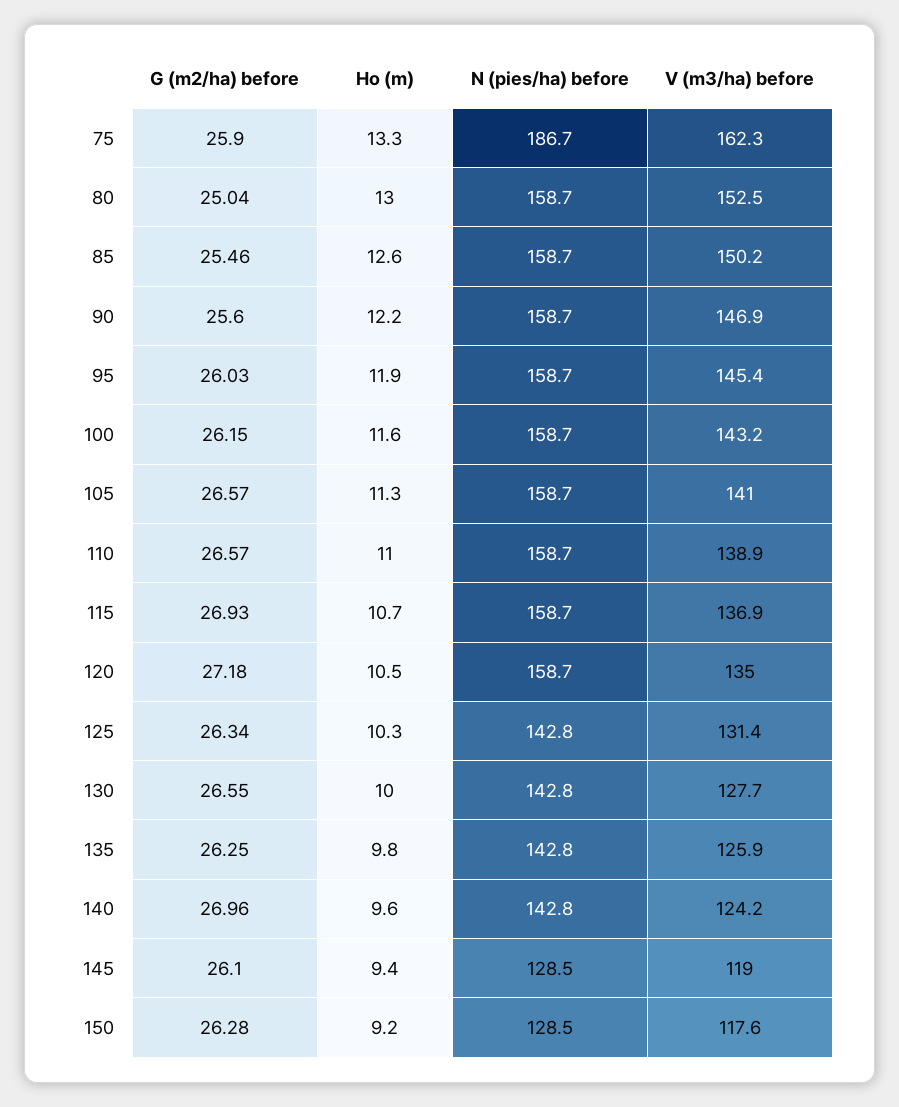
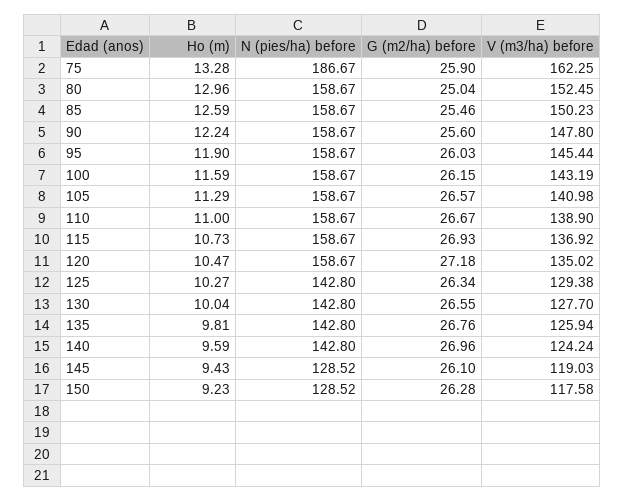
V (m3/ha) before, 90: 146.9 -> 147.8
G (m2/ha) before, 110: 26.57 -> 26.67
V (m3/ha) before, 125: 131.4 -> 129.38
G (m2/ha) before, 135: 26.25 -> 26.76

